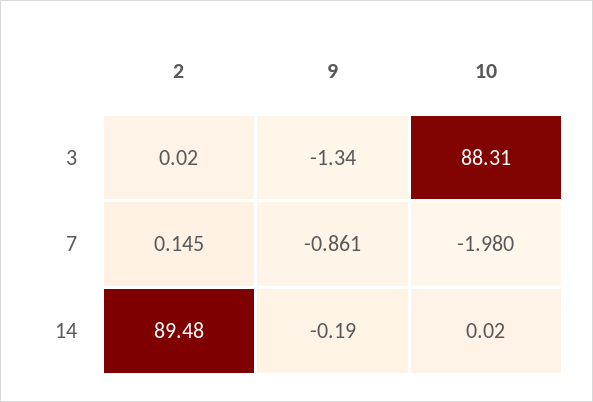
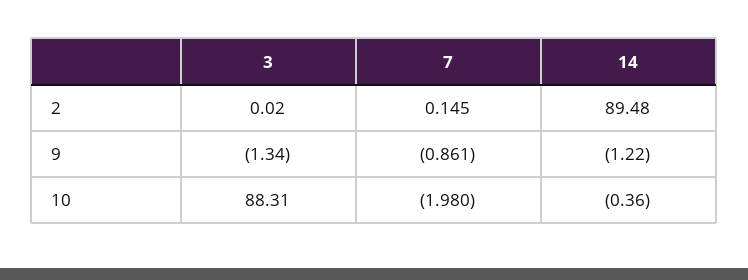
9, 14: -0.19 -> -1.22
10, 14: 0.02 -> -0.36

